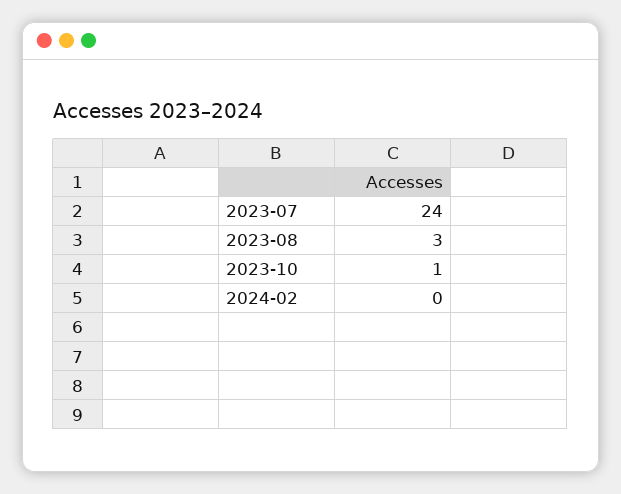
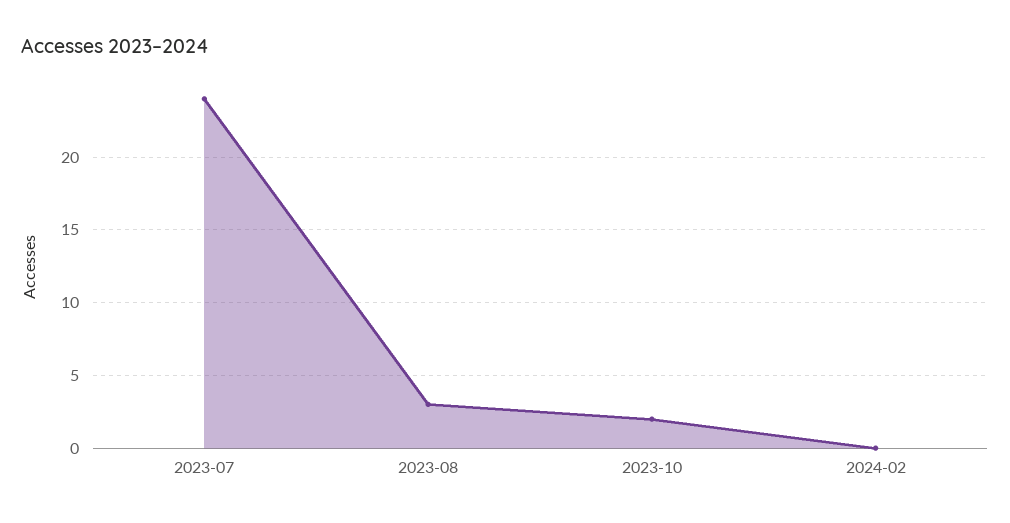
2023-10: 1 -> 2

